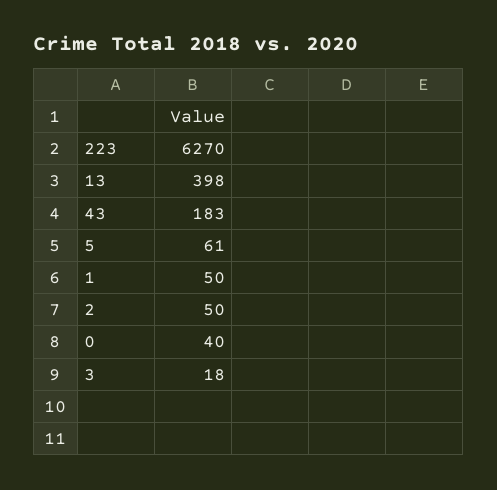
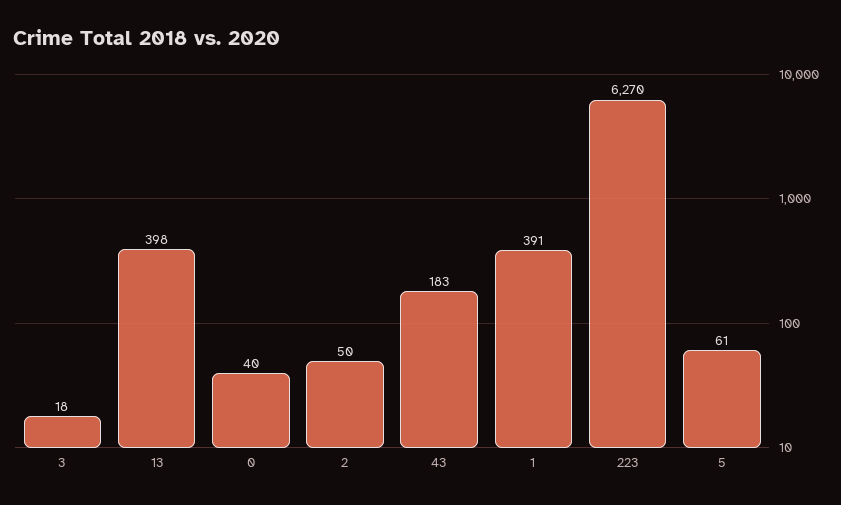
1: 50 -> 391

